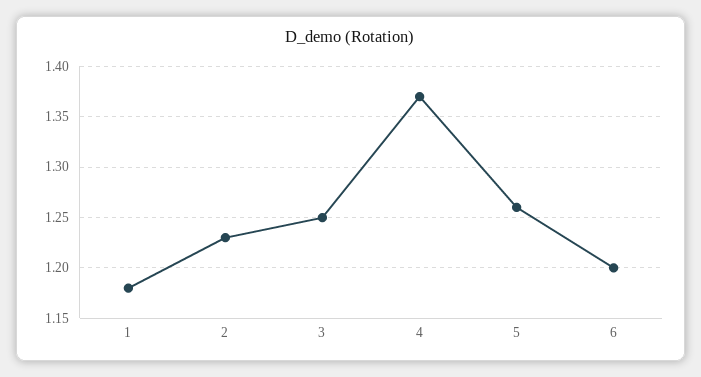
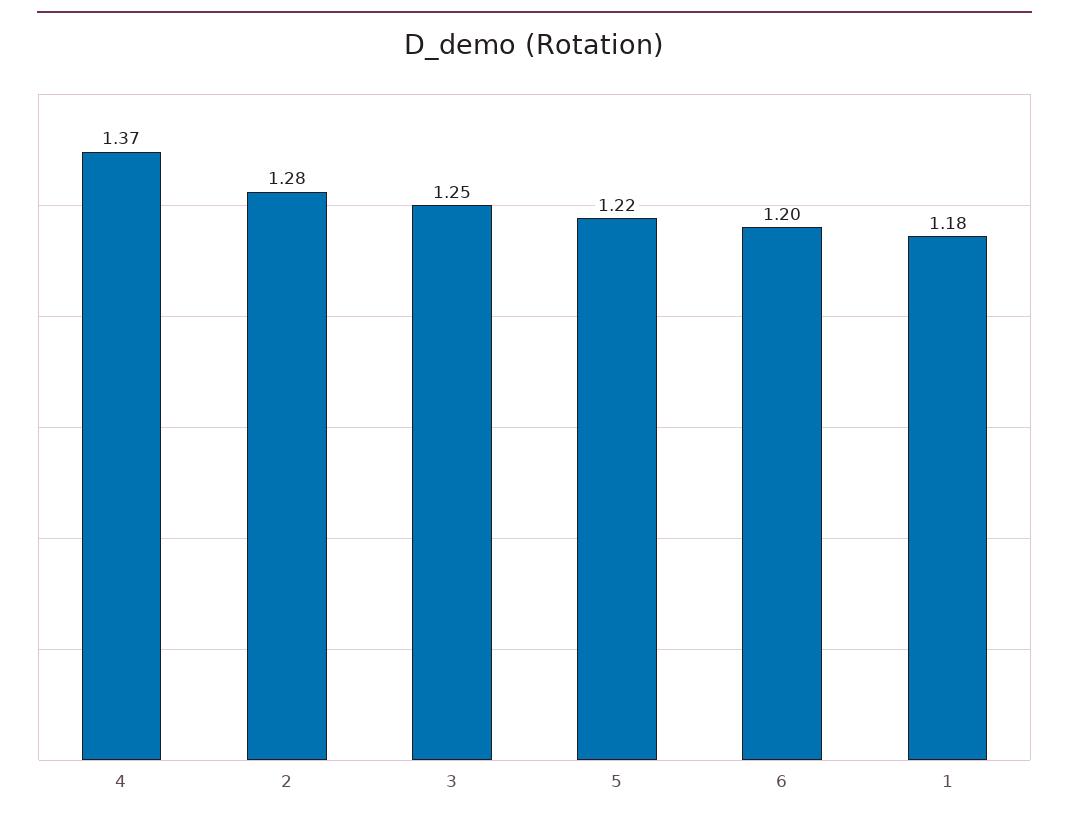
2: 1.23 -> 1.28
5: 1.26 -> 1.22

